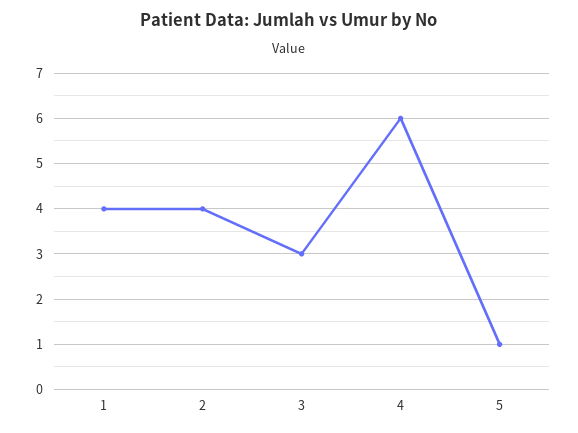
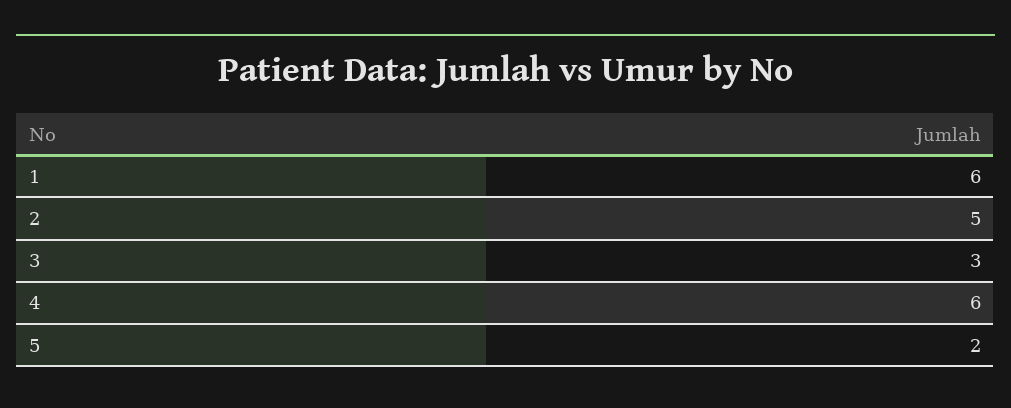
1: 4 -> 6
2: 4 -> 5
5: 1 -> 2

